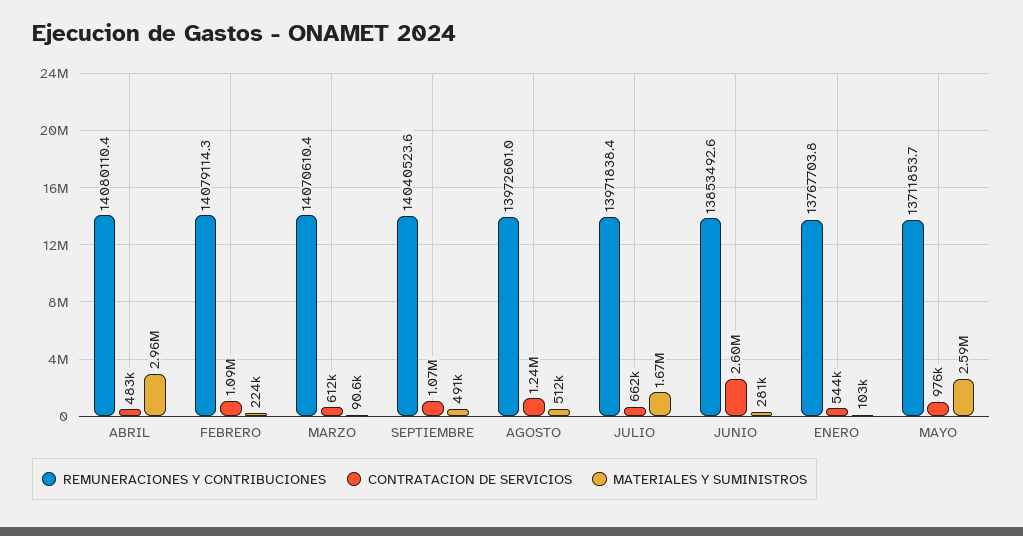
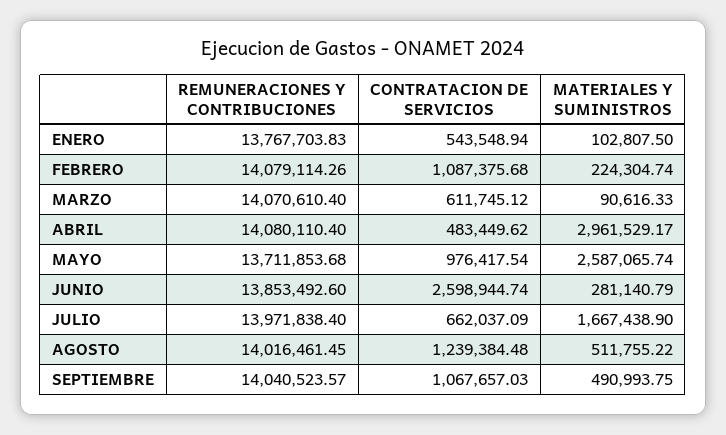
REMUNERACIONES Y CONTRIBUCIONES, AGOSTO: 13972601 -> 14016461.45

